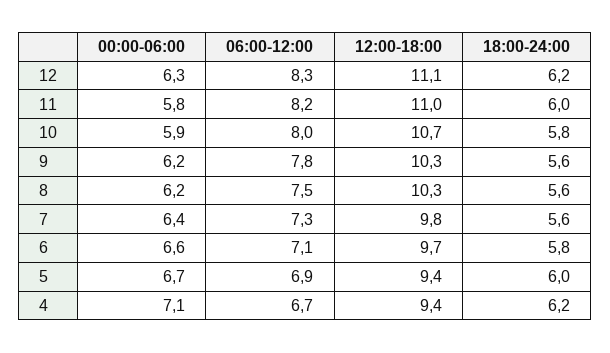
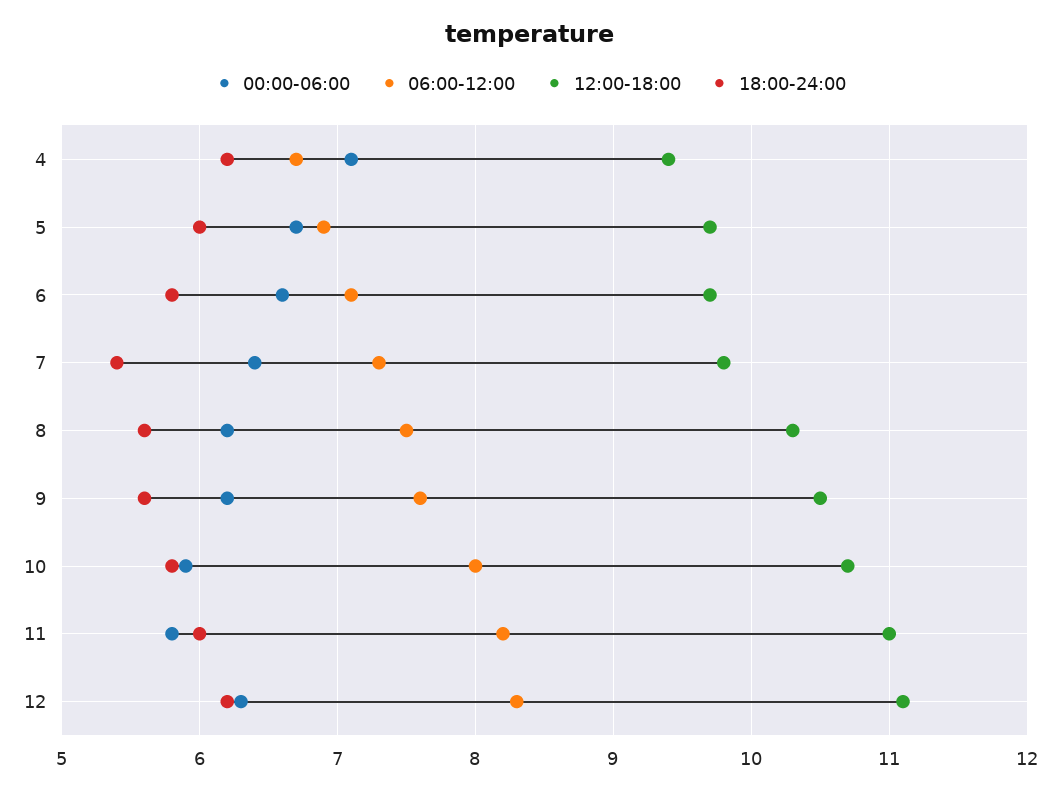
06:00-12:00, 9: 7.8 -> 7.6
12:00-18:00, 9: 10.3 -> 10.5
18:00-24:00, 7: 5.6 -> 5.4
12:00-18:00, 5: 9.4 -> 9.7

